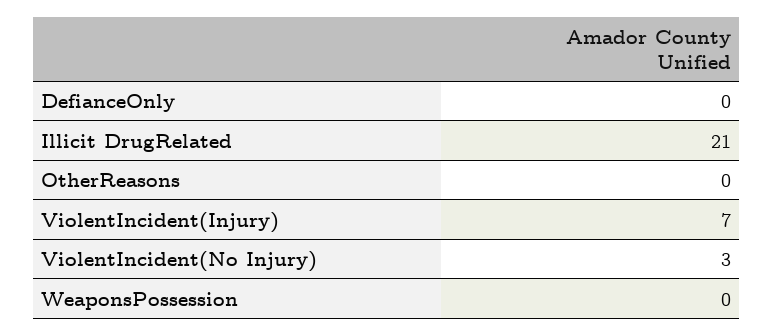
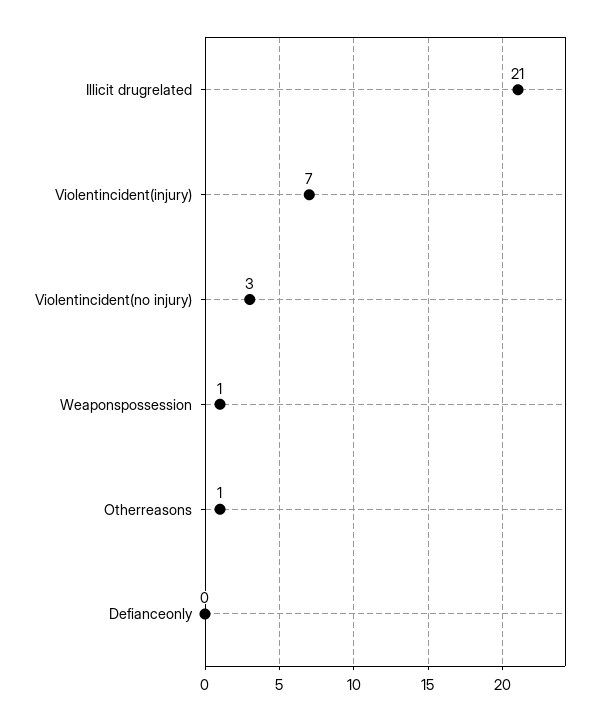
OtherReasons: 0 -> 1
WeaponsPossession: 0 -> 1

